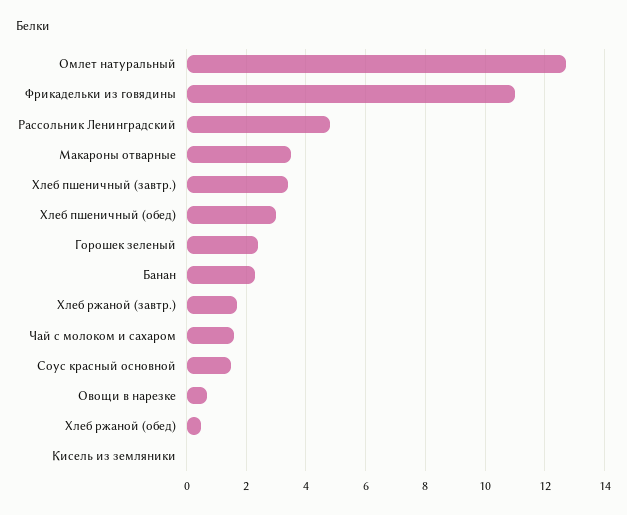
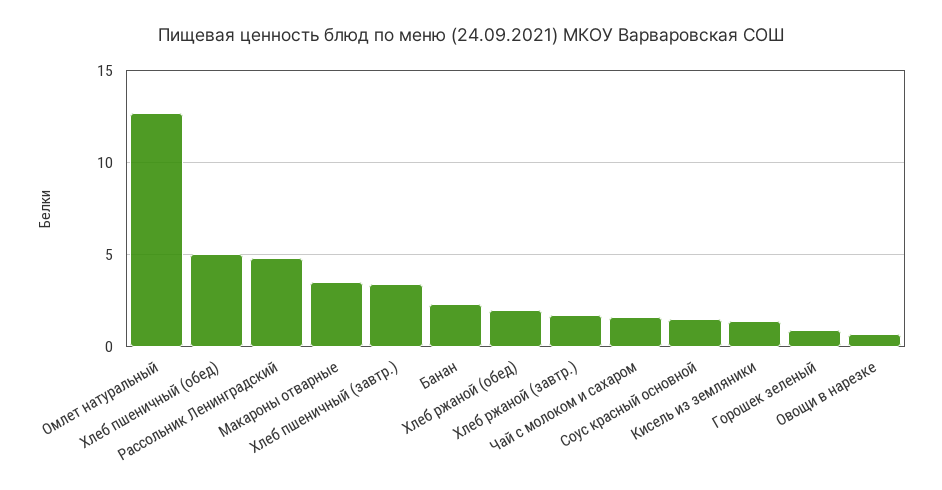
Фрикадельки из говядины: 11 -> none
Хлеб пшеничный (обед): 3 -> 5
Горошек зеленый: 2.5 -> 1
Хлеб ржаной (обед): 0.5 -> 2
Кисель из земляники: 0 -> 1.5

